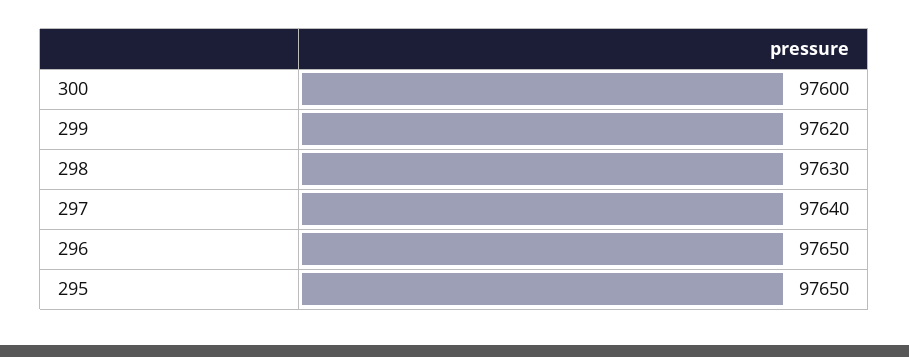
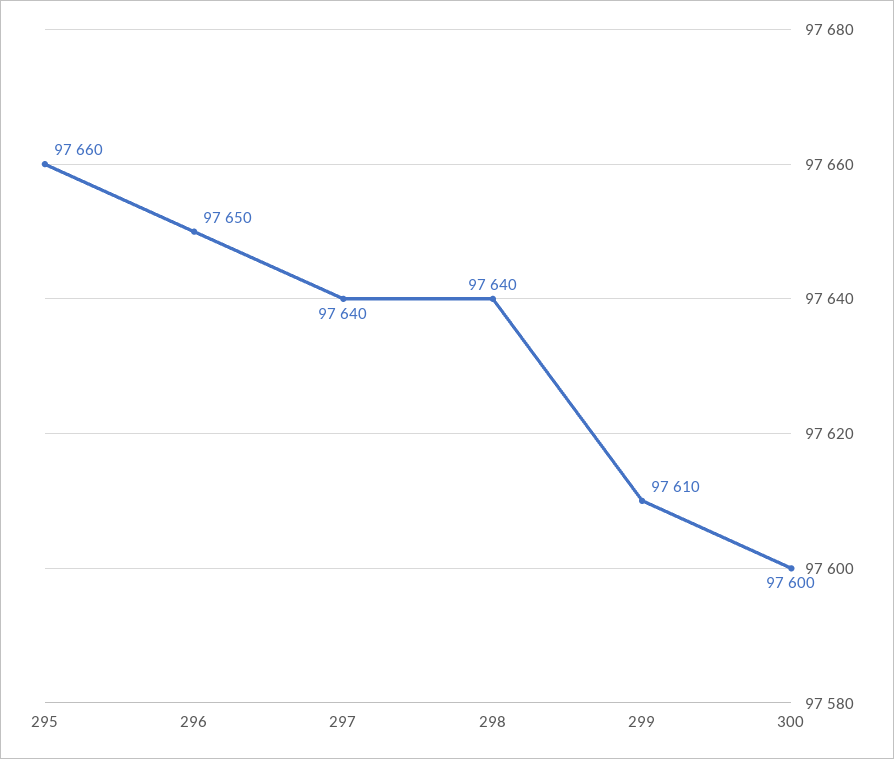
299: 97620 -> 97610
298: 97630 -> 97640
295: 97650 -> 97660

